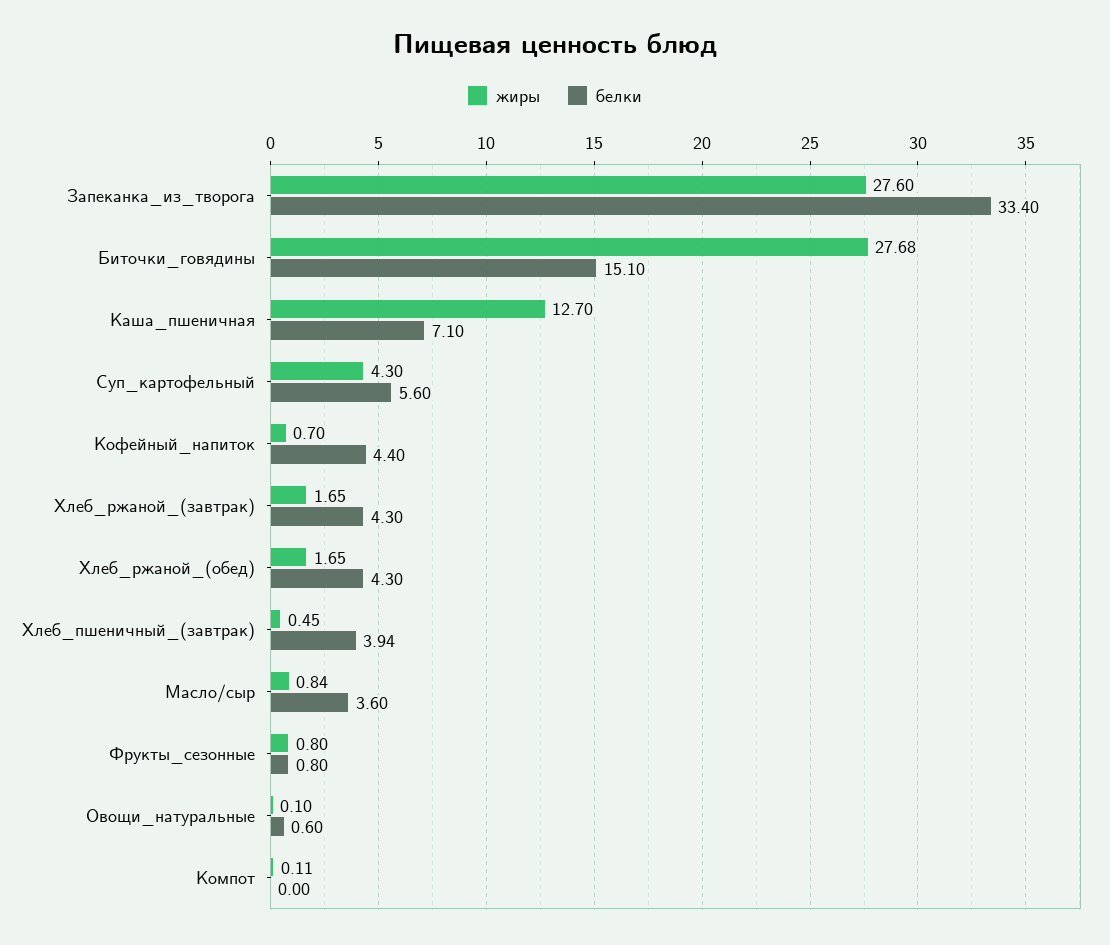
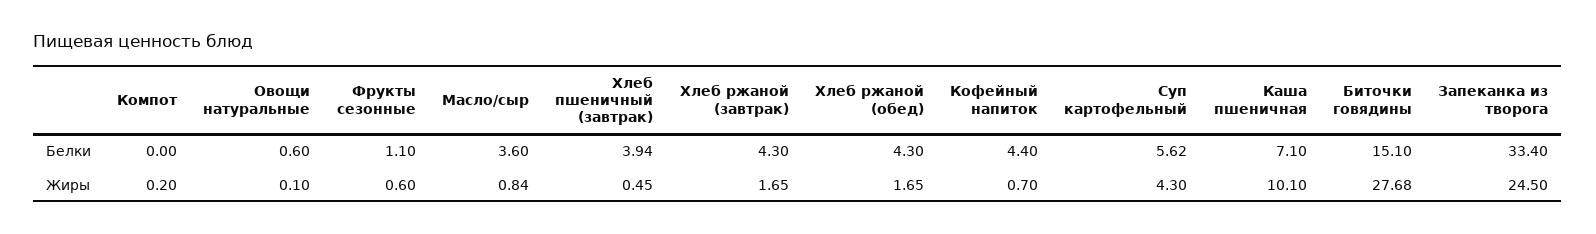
жиры, Запеканка_из_творога: 27.6 -> 24.5
жиры, Каша_пшеничная: 12.7 -> 10.1
белки, Суп_картофельный: 5.6 -> 5.62
жиры, Фрукты_сезонные: 0.8 -> 0.6
белки, Фрукты_сезонные: 0.8 -> 1.1
жиры, Компот: 0.11 -> 0.2

